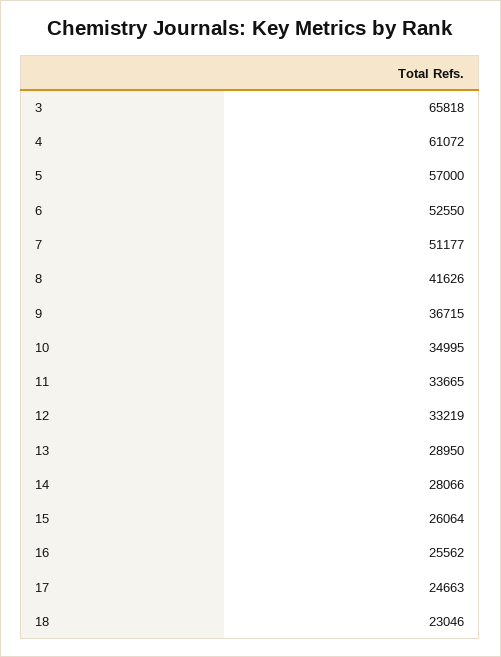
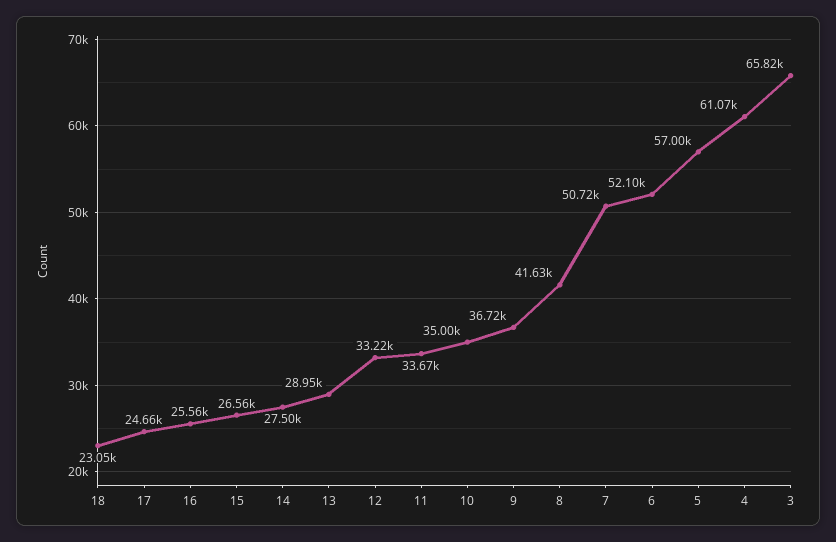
6: 52550 -> 52100
7: 51177 -> 50720
14: 28066 -> 27500
15: 26064 -> 26560

